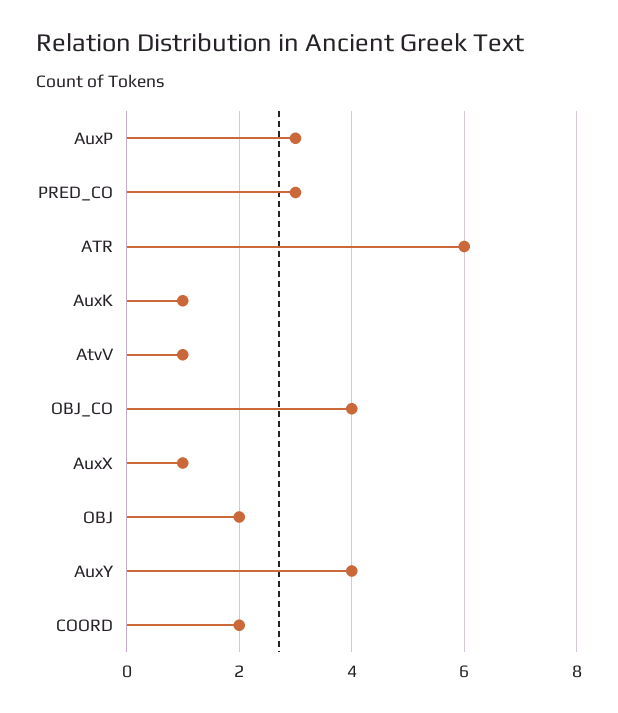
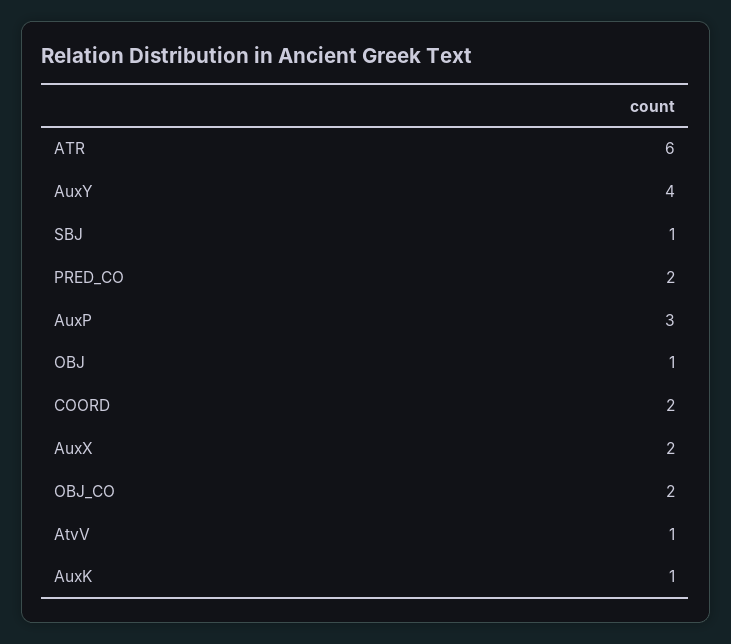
PRED_CO: 3 -> 2
OBJ_CO: 4 -> 2
AuxX: 1 -> 2
OBJ: 2 -> 1
SBJ: none -> 1

